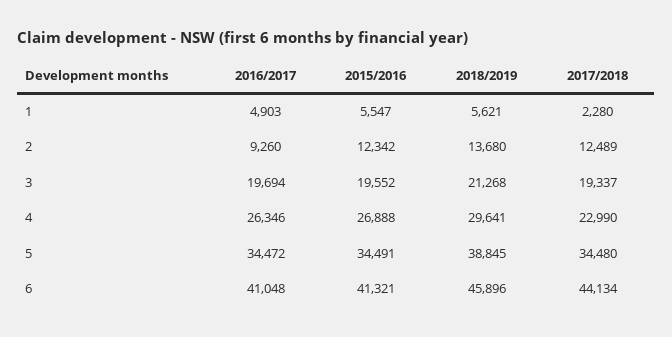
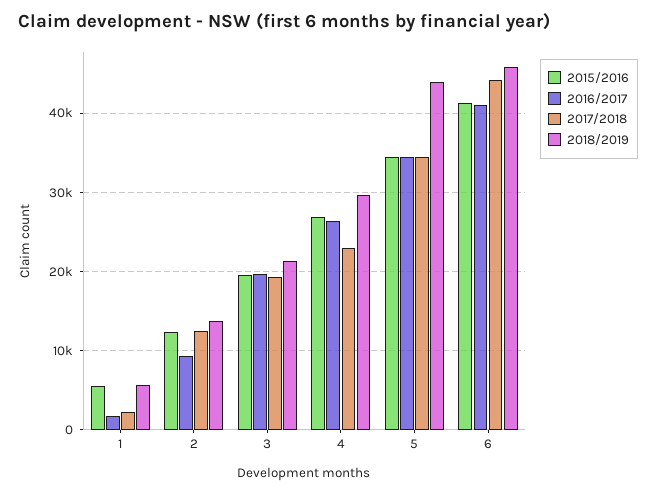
2016/2017, 1: 4903 -> 2000
2018/2019, 5: 38845 -> 44000

